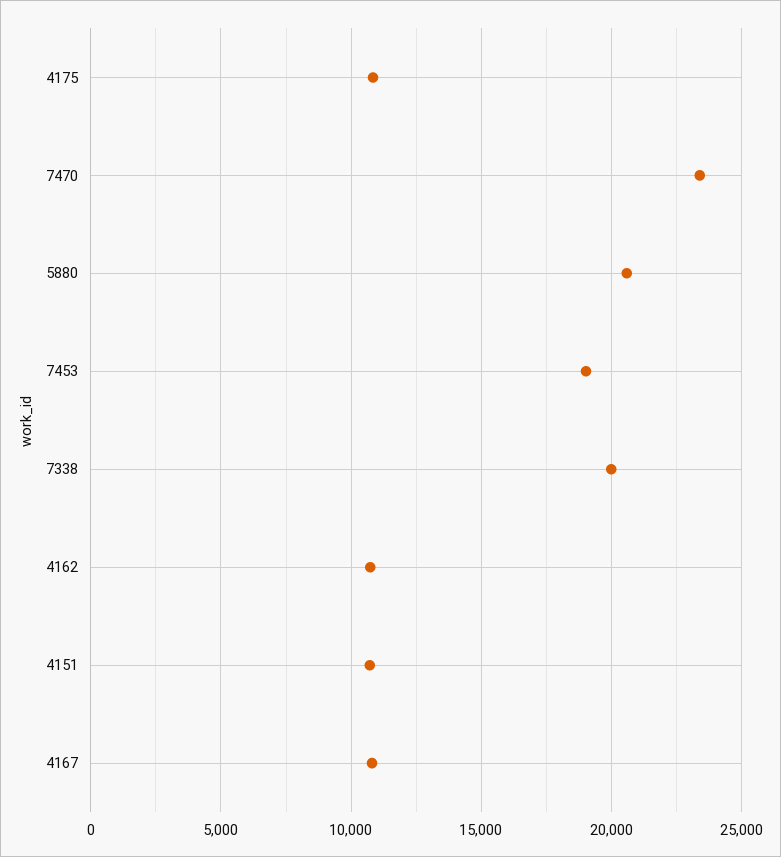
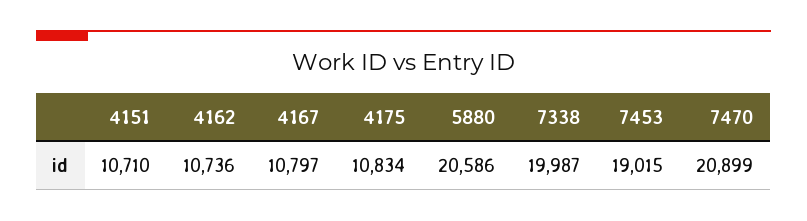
7470: 23500 -> 20899

